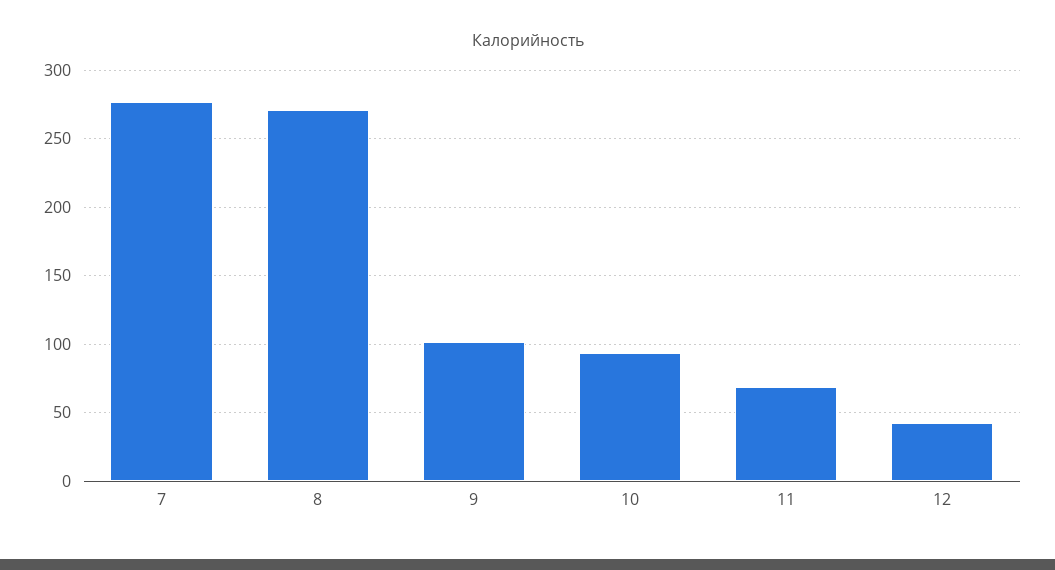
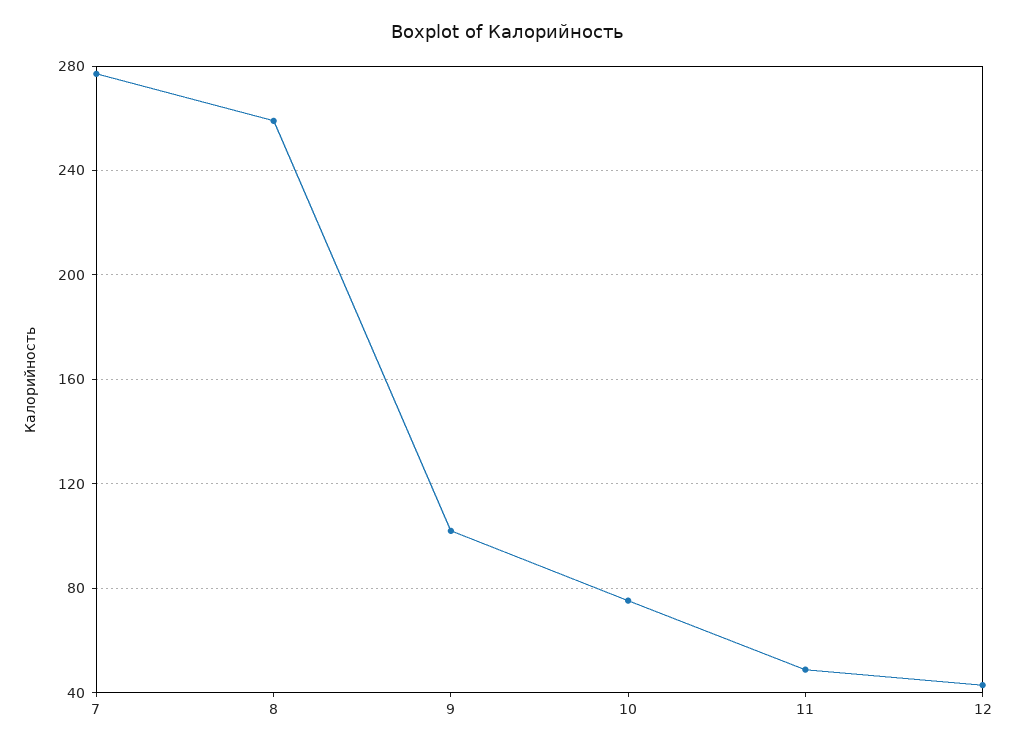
8: 270 -> 260
10: 95 -> 75
11: 70 -> 50

